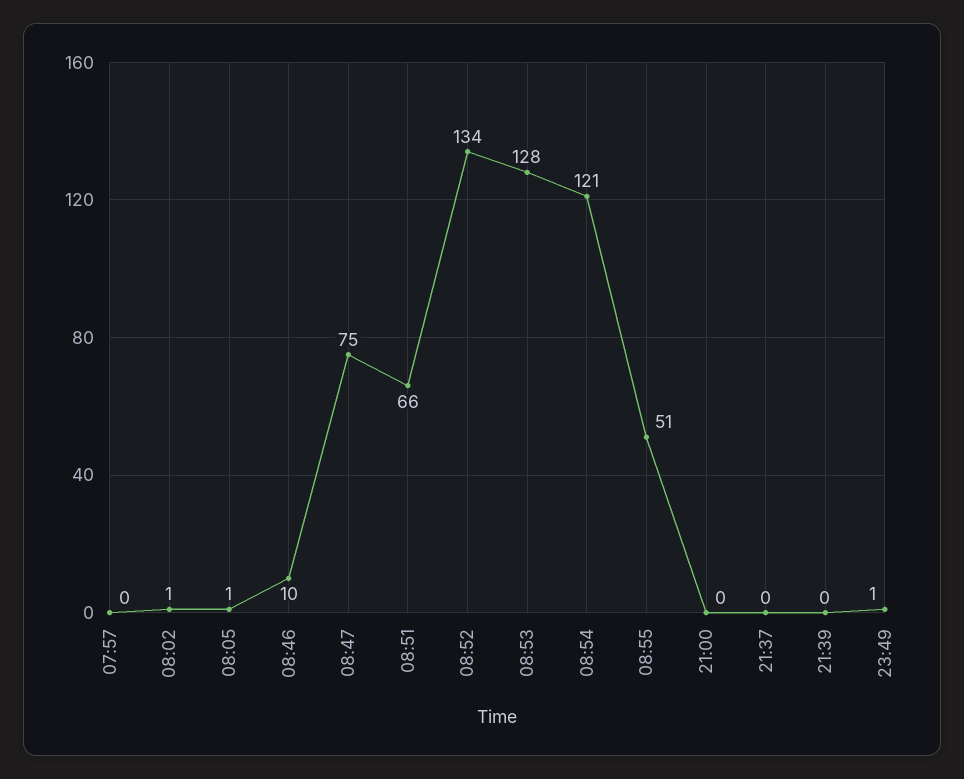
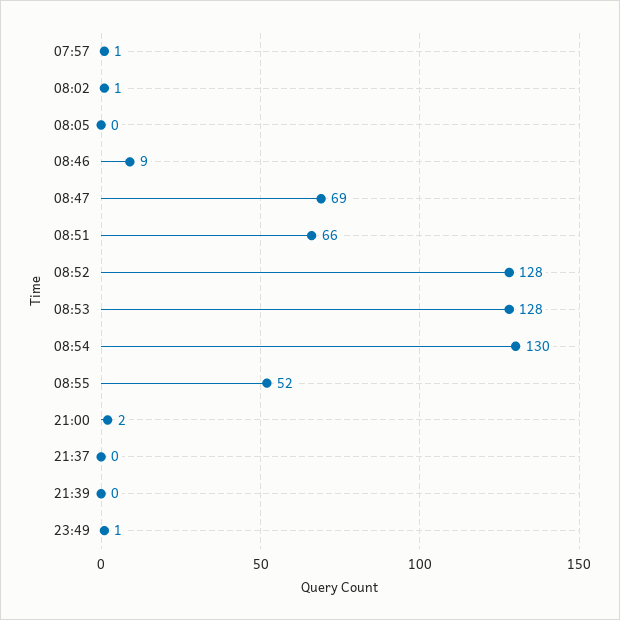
07:57: 0 -> 1
08:05: 1 -> 0
08:46: 10 -> 9
08:47: 75 -> 69
08:52: 134 -> 128
08:54: 121 -> 130
08:55: 51 -> 52
21:00: 0 -> 2

